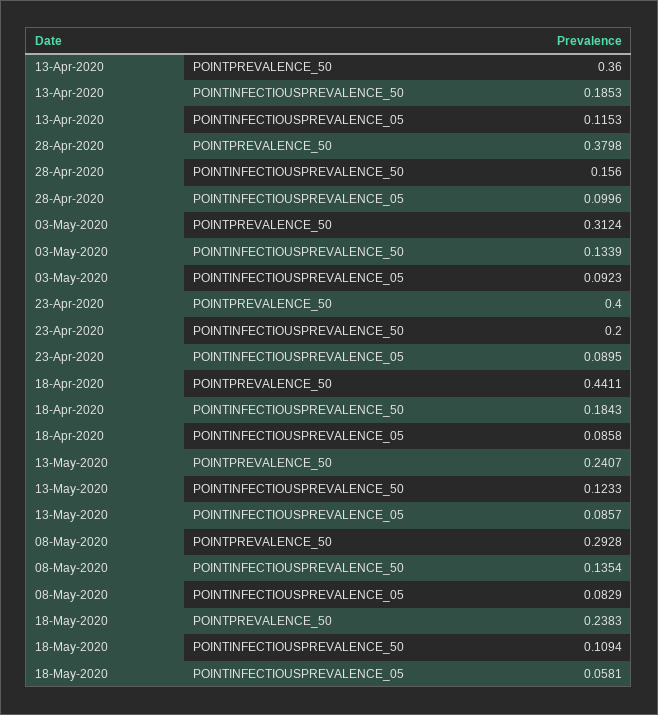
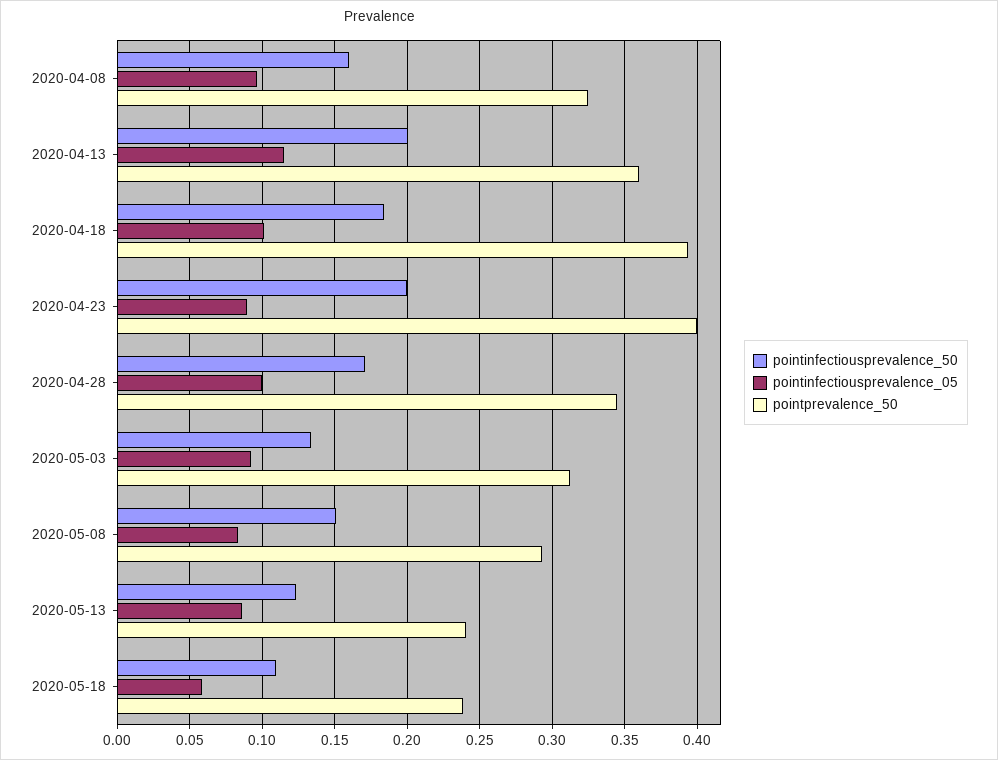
POINTINFECTIOUSPREVALENCE_50, 13-Apr-2020: 0.1853 -> 0.2
POINTPREVALENCE_50, 28-Apr-2020: 0.3798 -> 0.345
POINTINFECTIOUSPREVALENCE_50, 28-Apr-2020: 0.156 -> 0.17
POINTPREVALENCE_50, 18-Apr-2020: 0.4411 -> 0.395
POINTINFECTIOUSPREVALENCE_05, 18-Apr-2020: 0.0858 -> 0.1
POINTINFECTIOUSPREVALENCE_50, 08-May-2020: 0.1354 -> 0.15
POINTINFECTIOUSPREVALENCE_50, 2020-04-08: none -> 0.16
POINTINFECTIOUSPREVALENCE_05, 2020-04-08: none -> 0.095
POINTPREVALENCE_50, 2020-04-08: none -> 0.325

